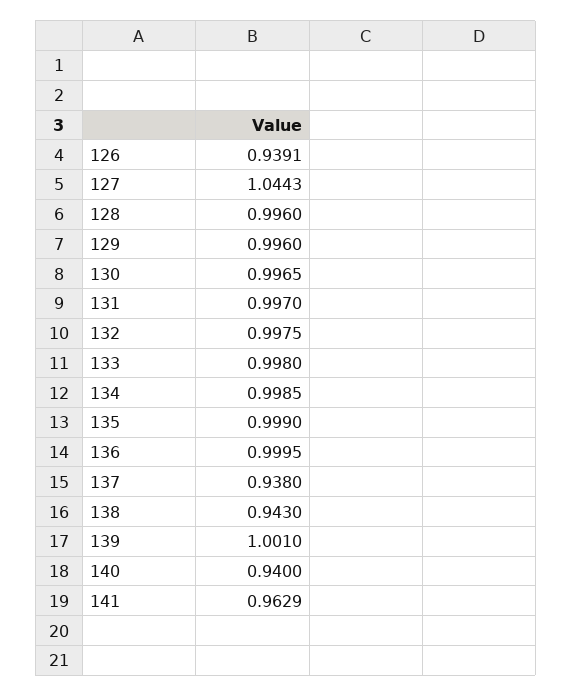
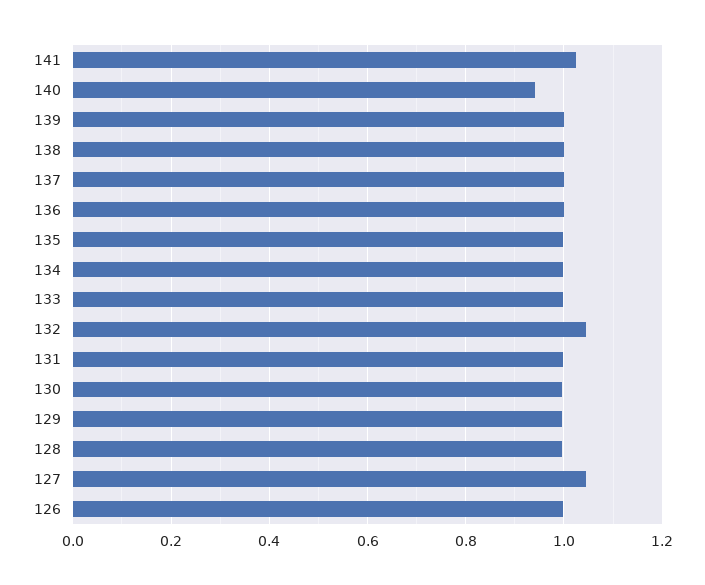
126: 0.9391 -> 1
132: 0.9975 -> 1.04
137: 0.938 -> 1
138: 0.943 -> 1
141: 0.9629 -> 1.02

